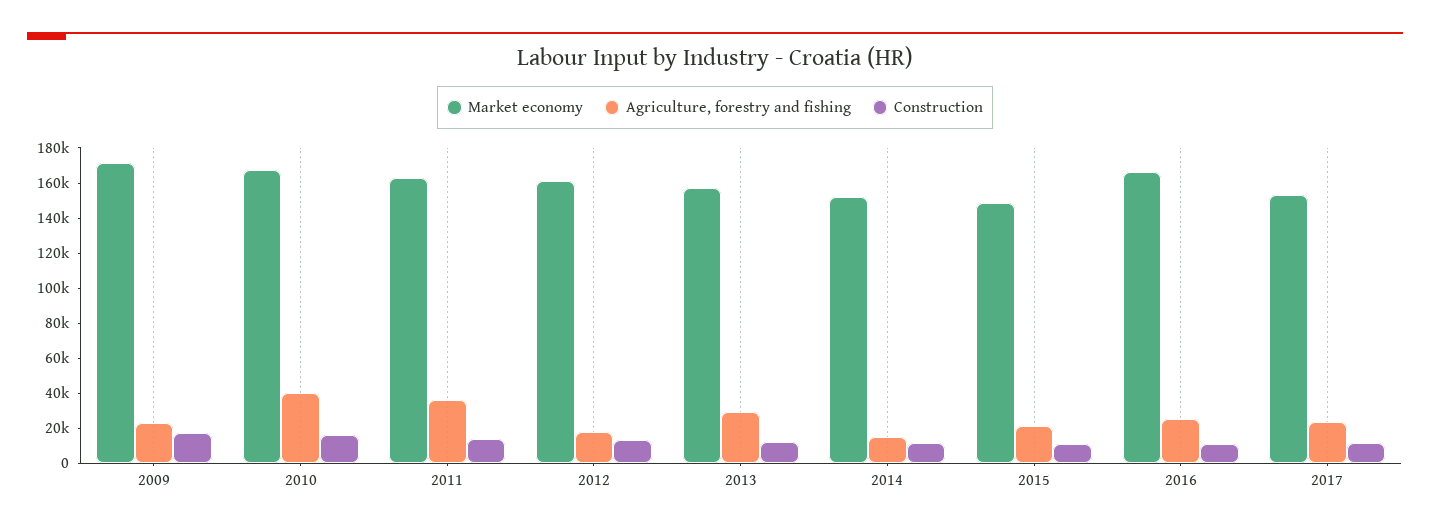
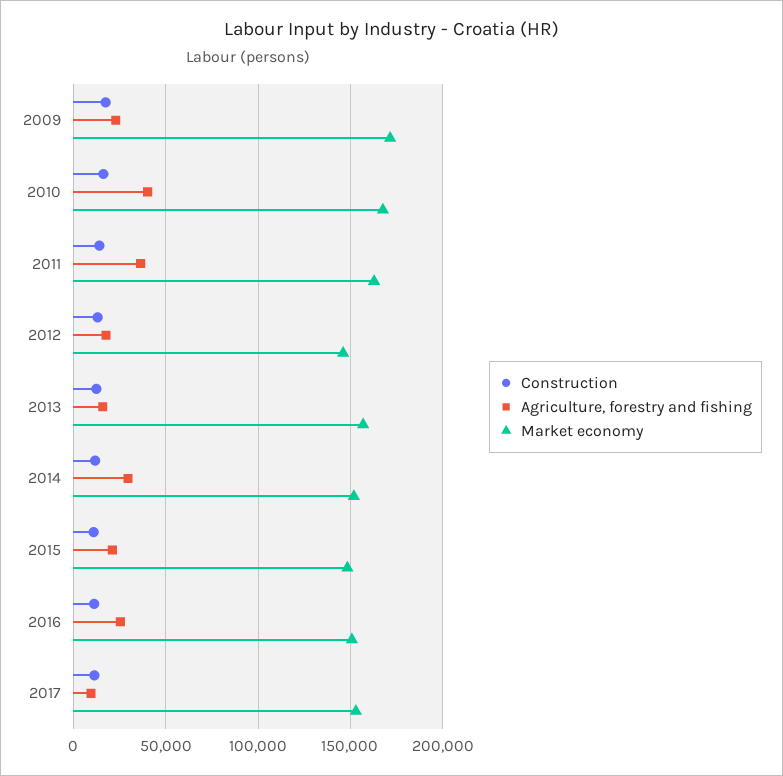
Market economy, 2012: 160000 -> 145000
Agriculture, forestry and fishing, 2013: 30000 -> 15000
Agriculture, forestry and fishing, 2014: 15000 -> 30000
Market economy, 2016: 165000 -> 150000
Agriculture, forestry and fishing, 2017: 25000 -> 10000

